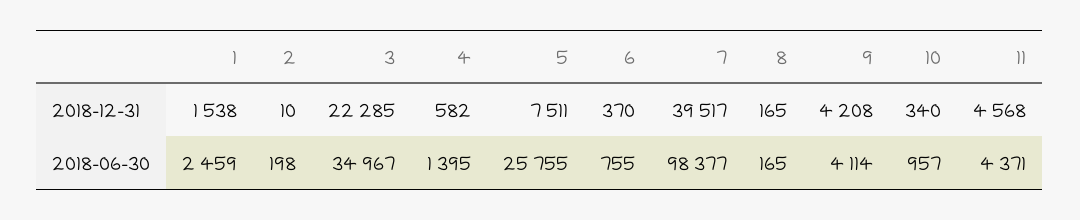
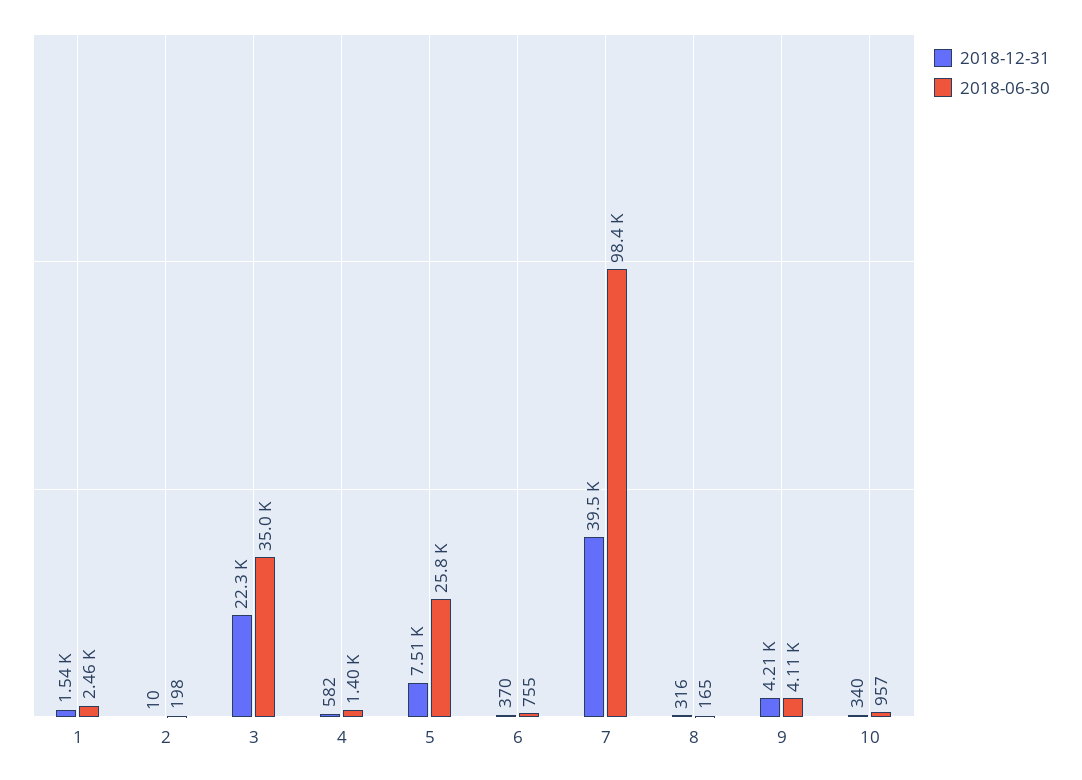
2018-12-31, 8: 165 -> 316
2018-12-31, 11: 4568 -> none
2018-06-30, 11: 4371 -> none

